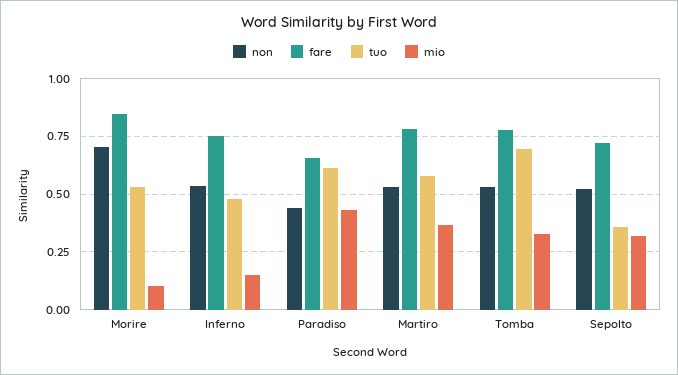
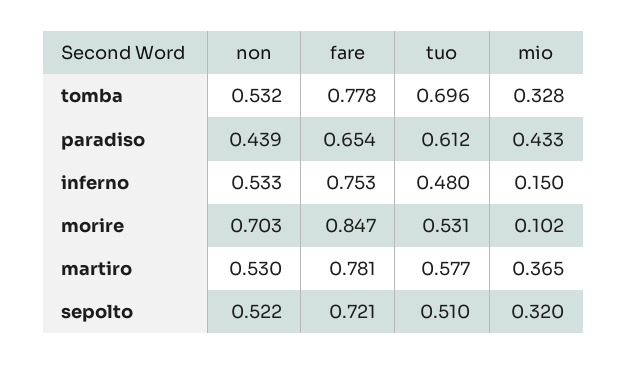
tuo, Sepolto: 0.35 -> 0.51

